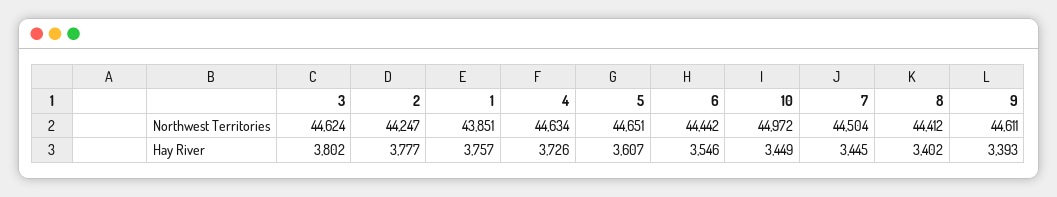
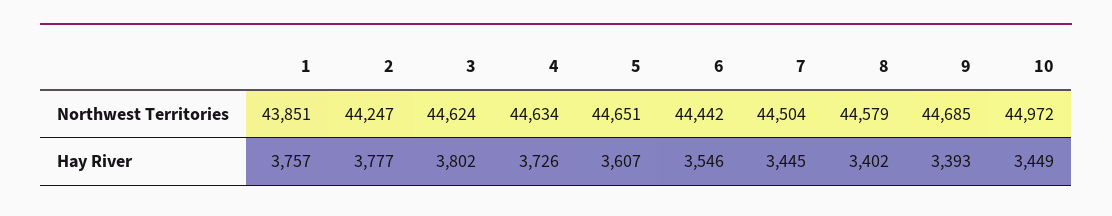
8, Northwest Territories: 44412 -> 44579
9, Northwest Territories: 44611 -> 44685

